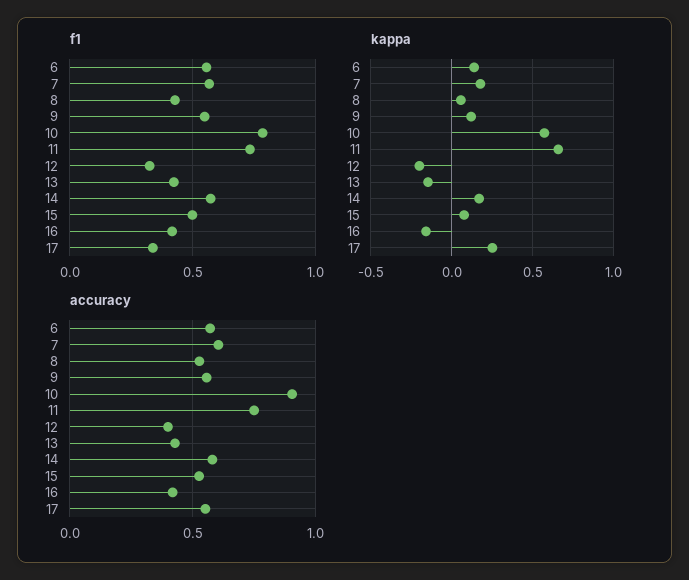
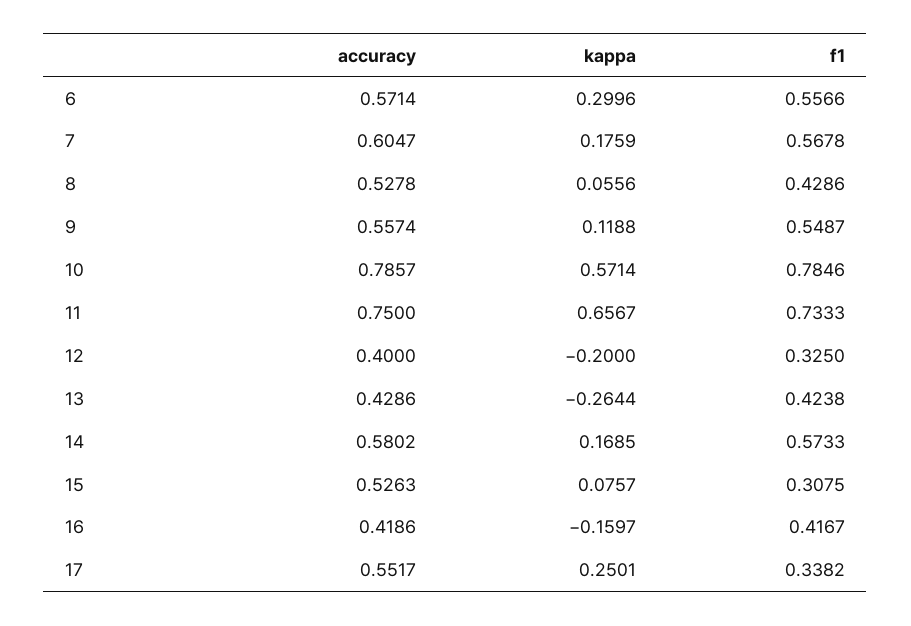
f1, 15: 0.5 -> 0.3075
kappa, 6: 0.15 -> 0.2996
kappa, 13: -0.15 -> -0.2644
accuracy, 10: 0.9 -> 0.7857

